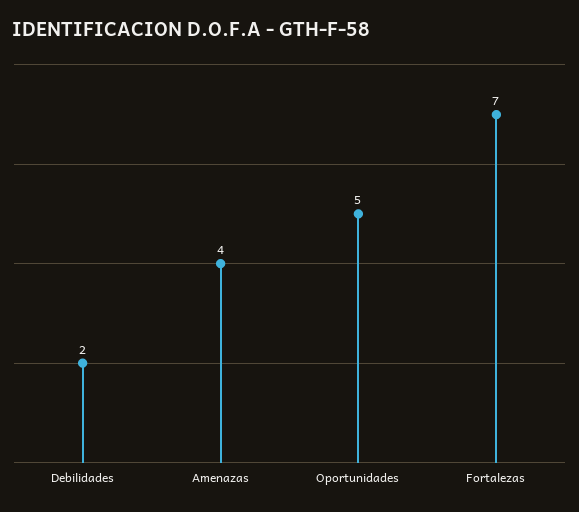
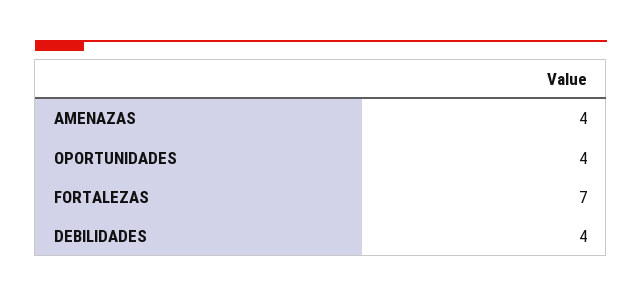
Debilidades: 2 -> 4
Oportunidades: 5 -> 4

